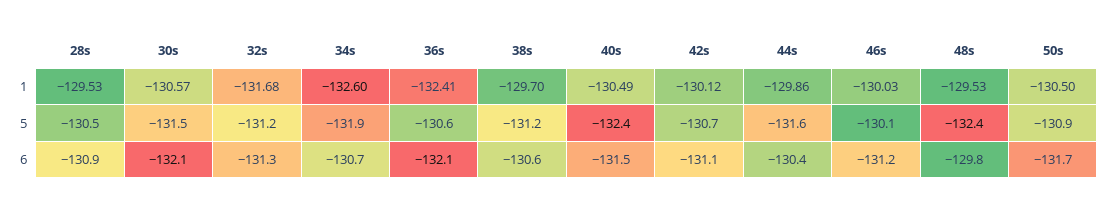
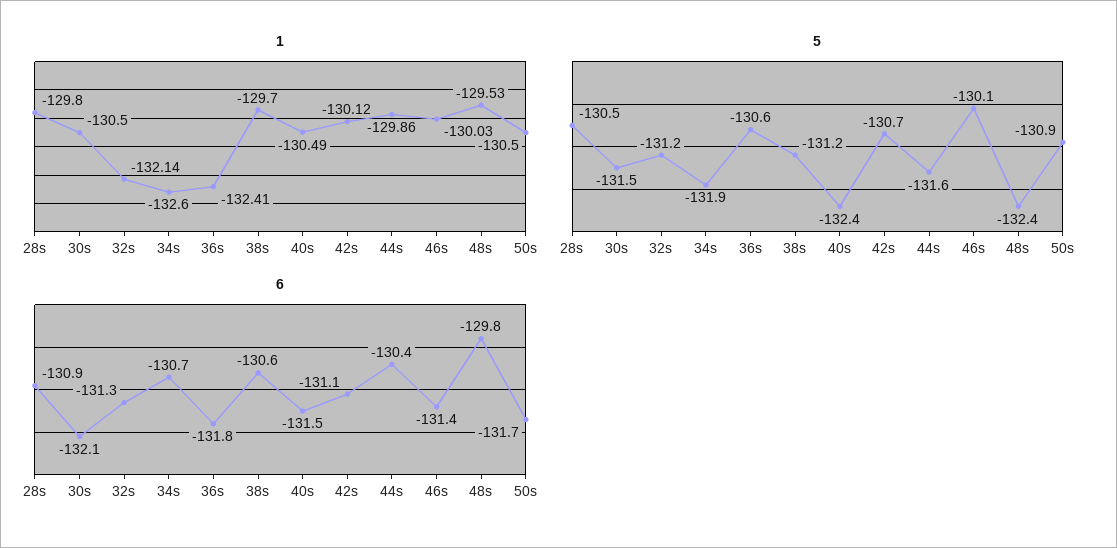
1, 28s: -129.53 -> -129.8
1, 30s: -130.57 -> -130.5
1, 32s: -131.68 -> -132.14
6, 36s: -132.1 -> -131.8
6, 46s: -131.2 -> -131.4

